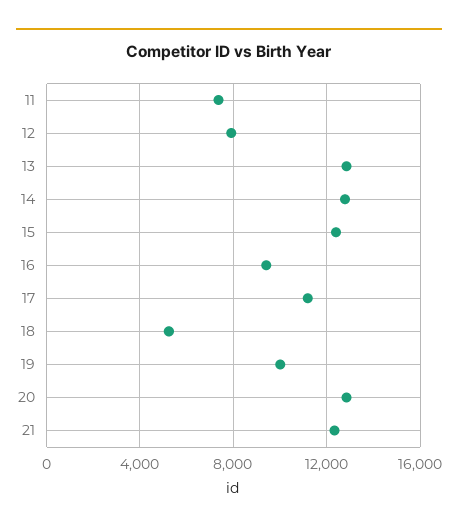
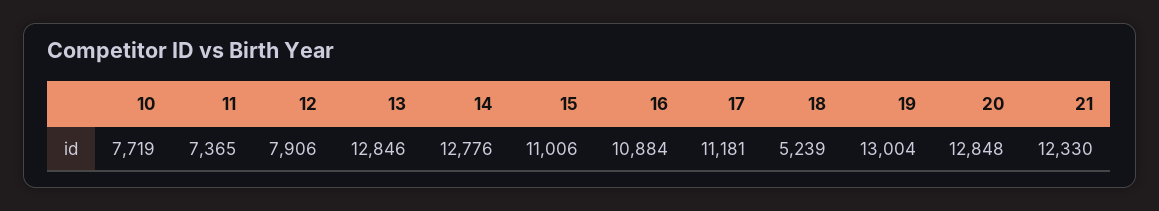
15: 12500 -> 11006
16: 9500 -> 10884
19: 10000 -> 13004
10: none -> 7719

